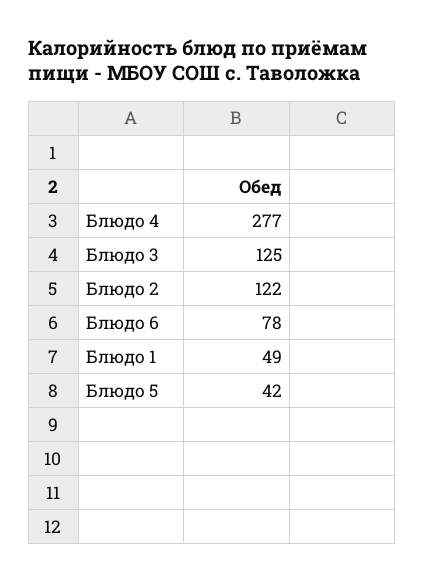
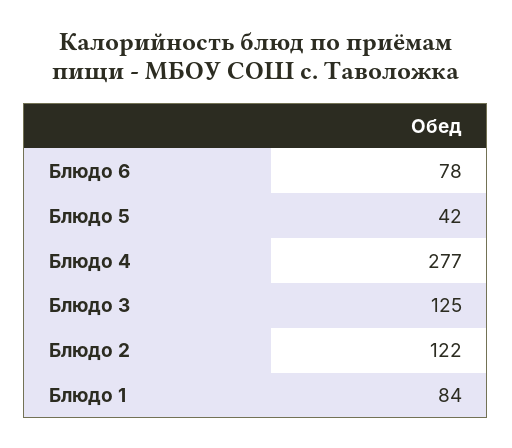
Блюдо 1: 49 -> 84

